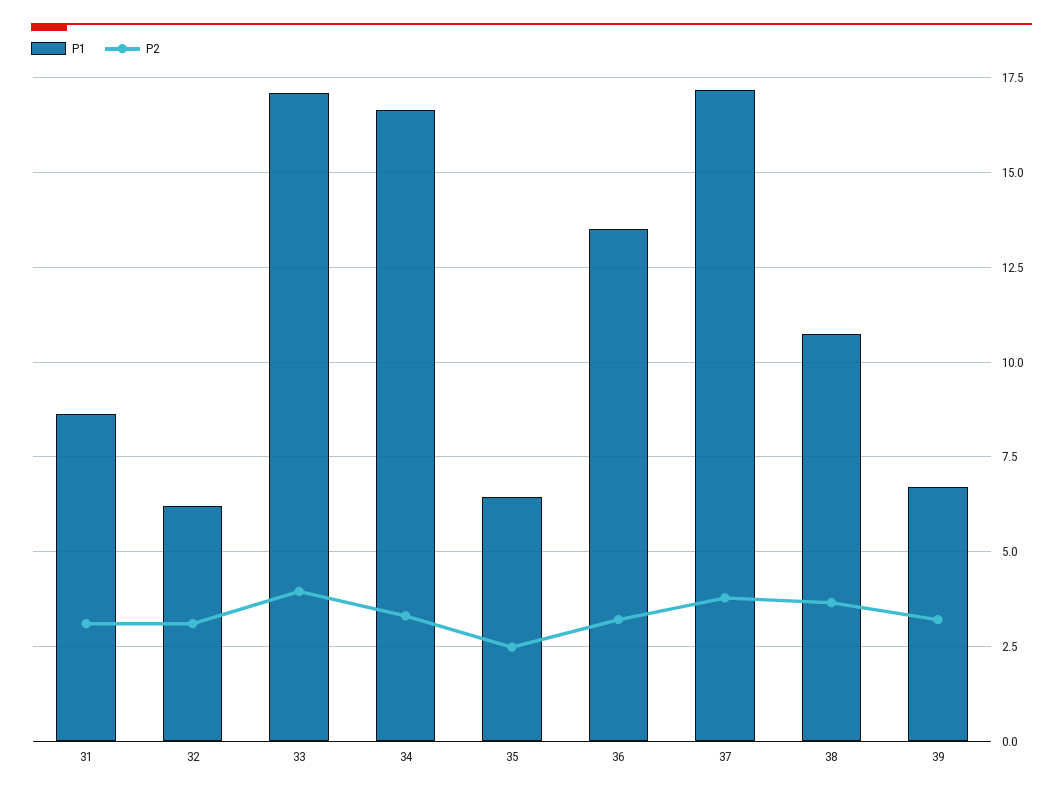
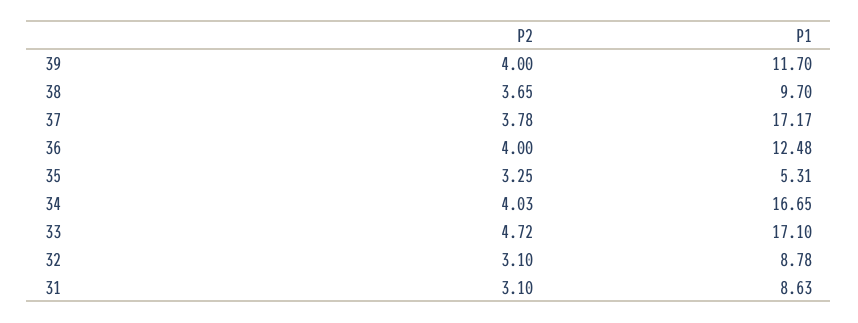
P1, 32: 6.25 -> 8.78
P2, 33: 4 -> 4.72
P2, 34: 3.25 -> 4.03
P1, 35: 6.5 -> 5.31
P2, 35: 2.5 -> 3.25
P1, 36: 13.5 -> 12.48
P2, 36: 3.25 -> 4
P1, 38: 10.75 -> 9.7
P1, 39: 6.75 -> 11.7
P2, 39: 3.25 -> 4

